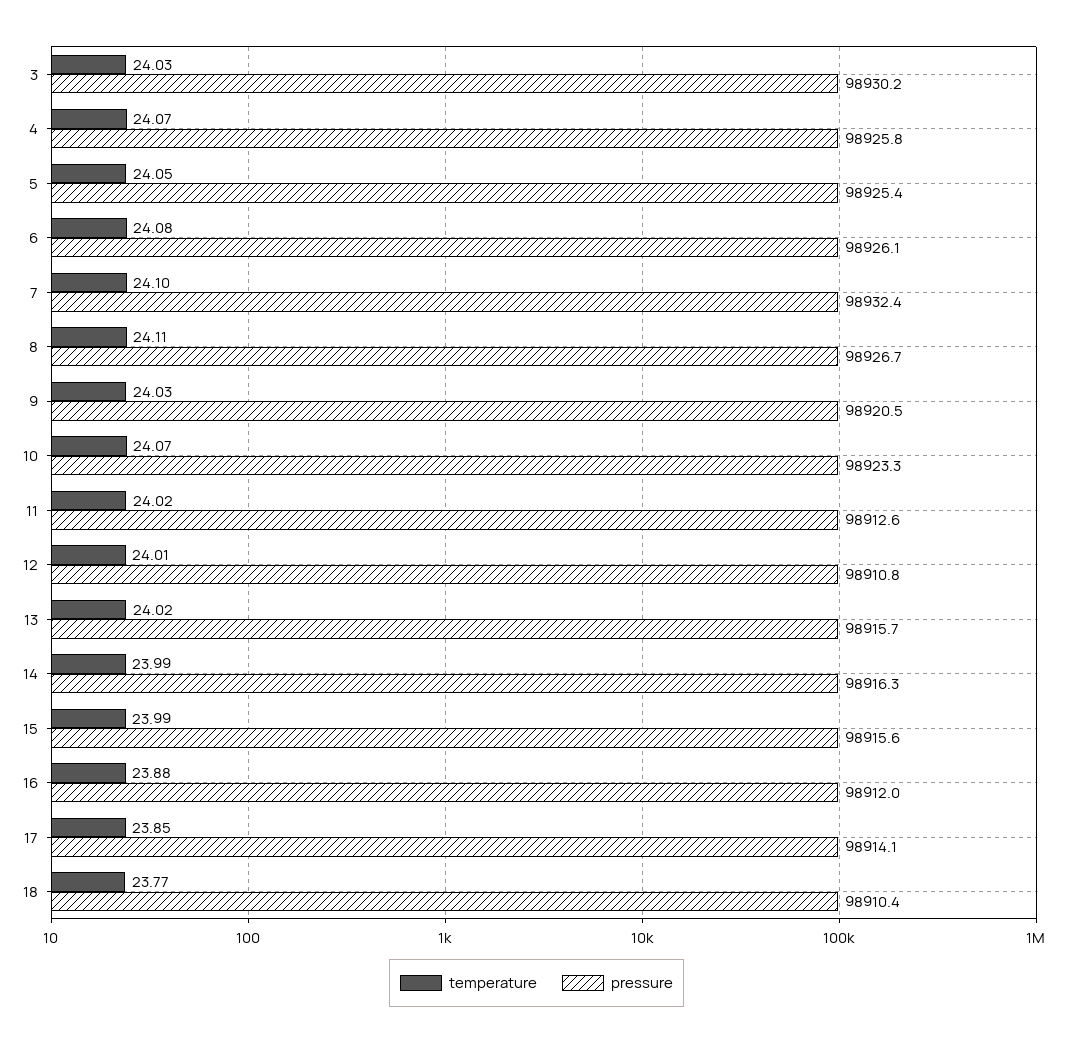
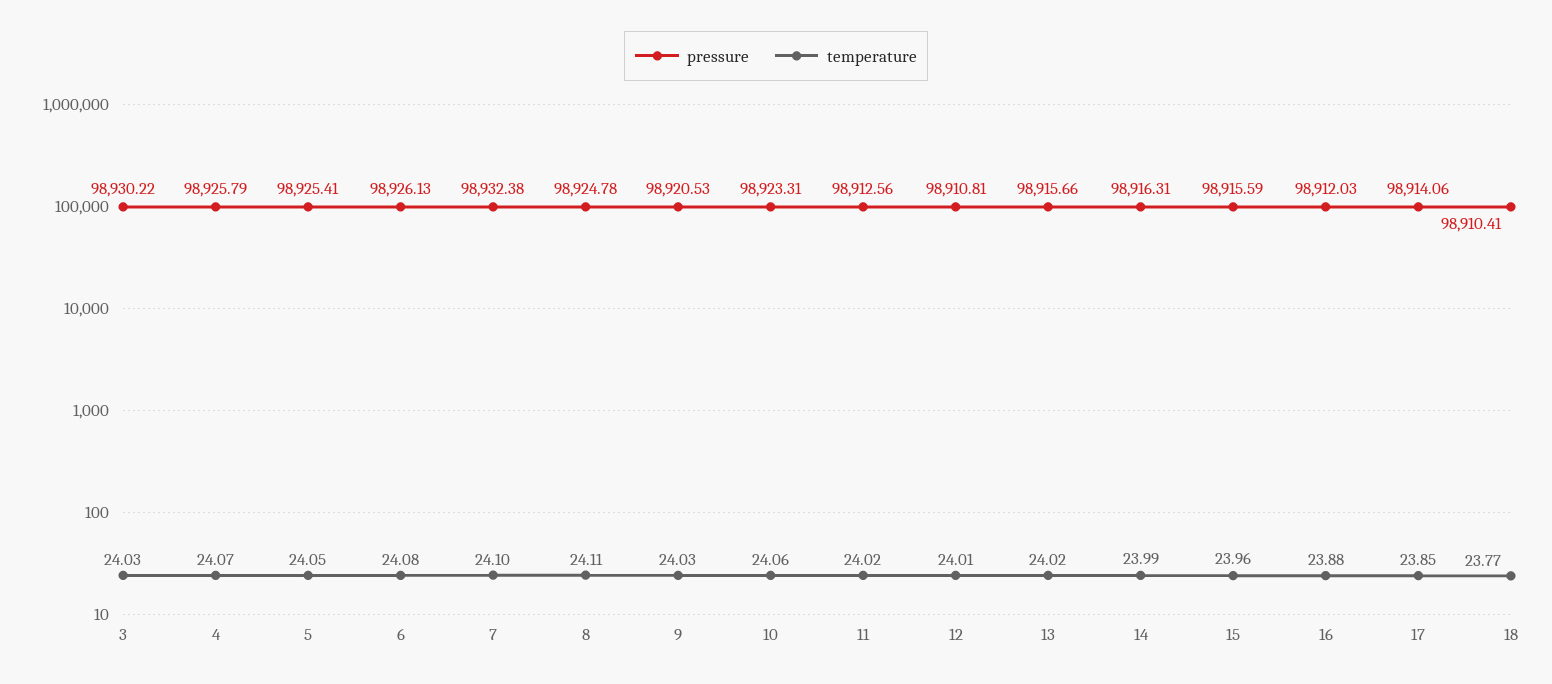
pressure, 8: 98926.7 -> 98924.78
temperature, 10: 24.07 -> 24.06
temperature, 15: 23.99 -> 23.96

